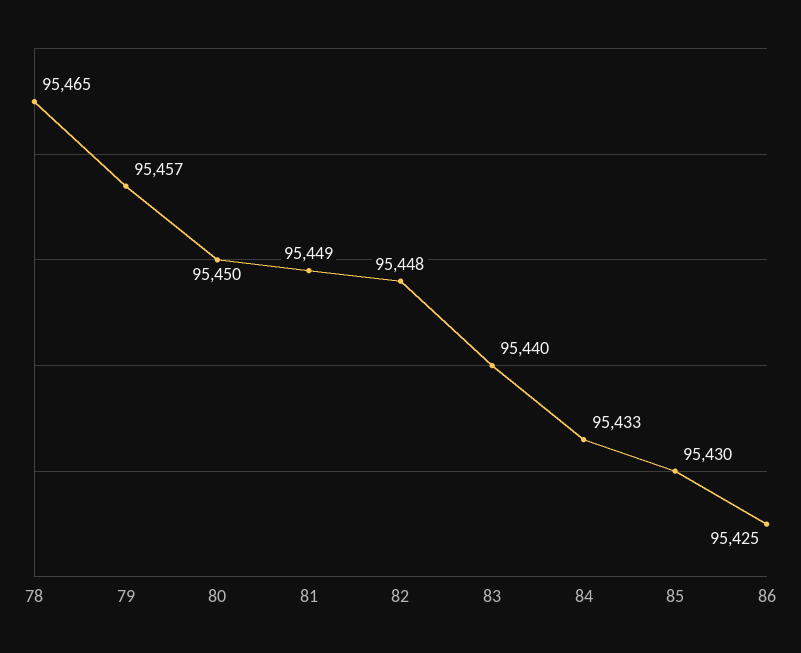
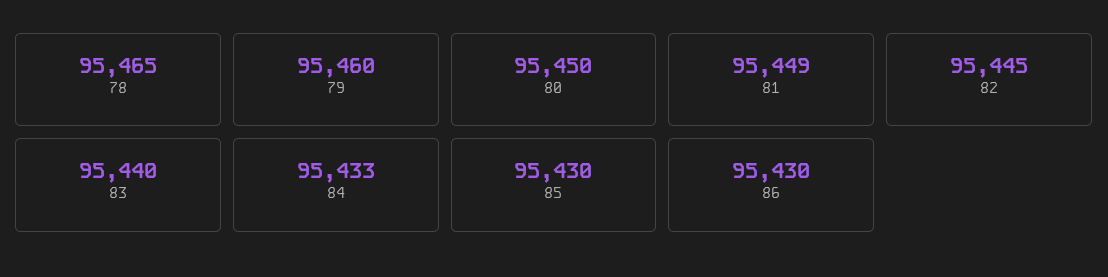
79: 95457 -> 95460
82: 95448 -> 95445
86: 95425 -> 95430

